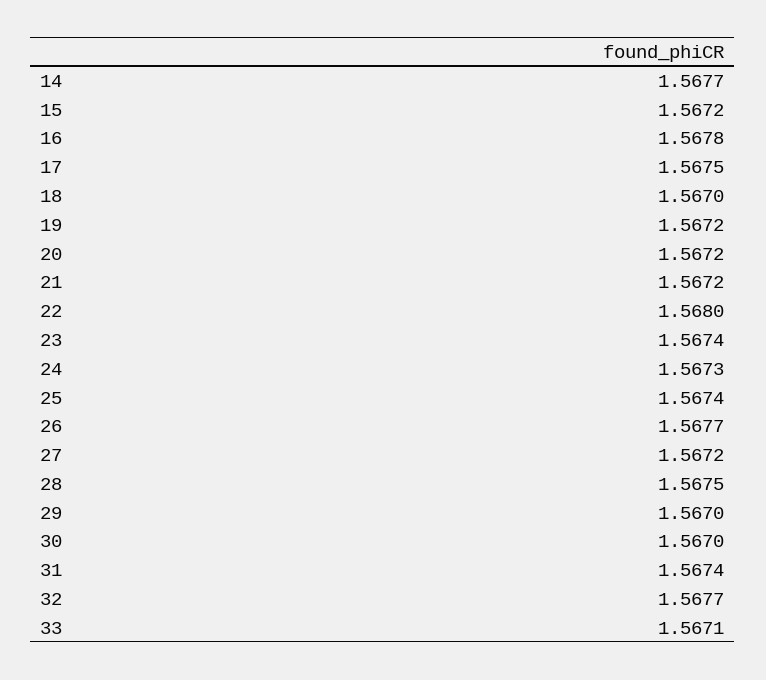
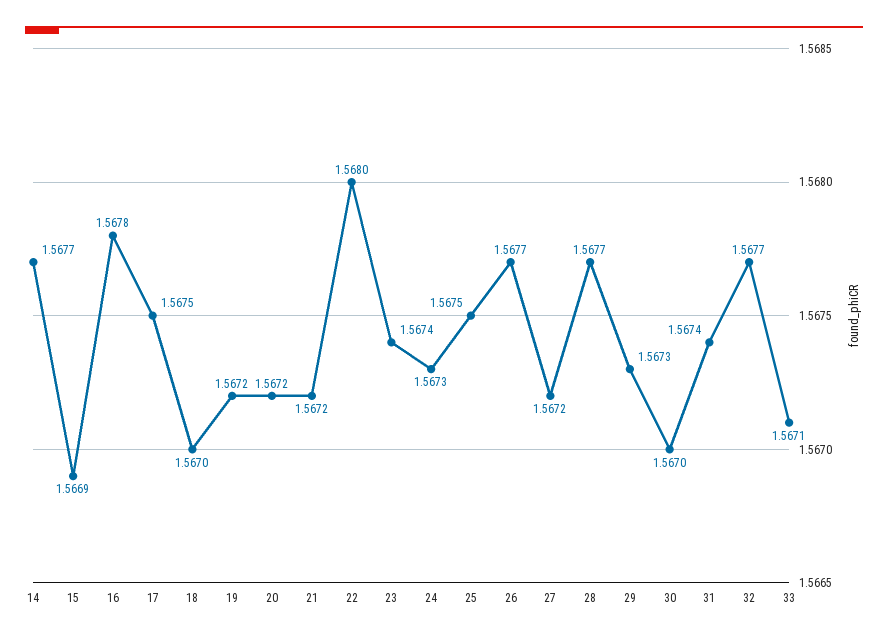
15: 1.5672 -> 1.5669
25: 1.5674 -> 1.5675
28: 1.5675 -> 1.5677
29: 1.567 -> 1.5673

